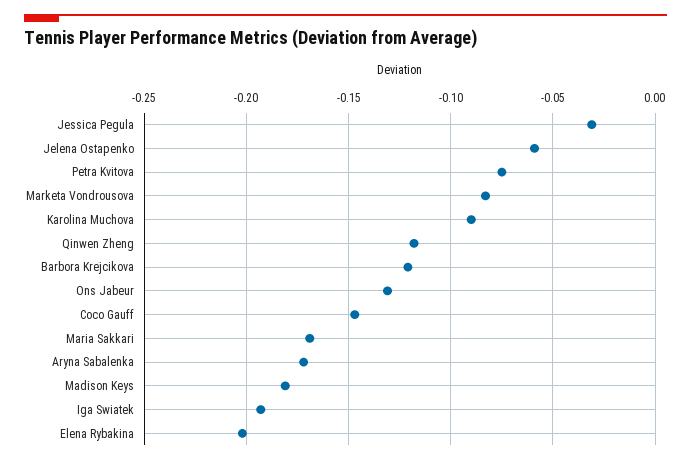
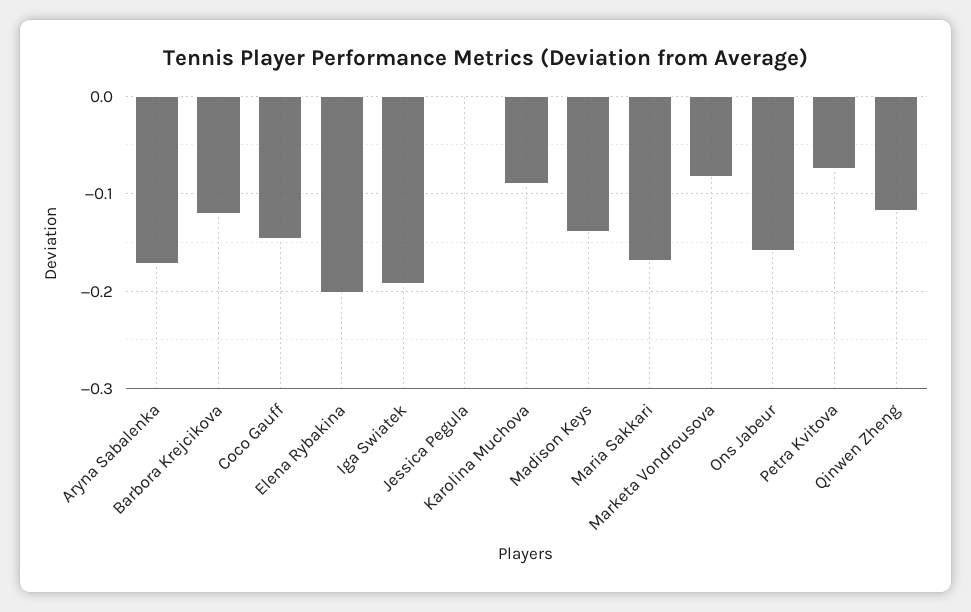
Jessica Pegula: -0.03 -> 0
Jelena Ostapenko: -0.06 -> none
Ons Jabeur: -0.13 -> -0.16
Madison Keys: -0.18 -> -0.14

